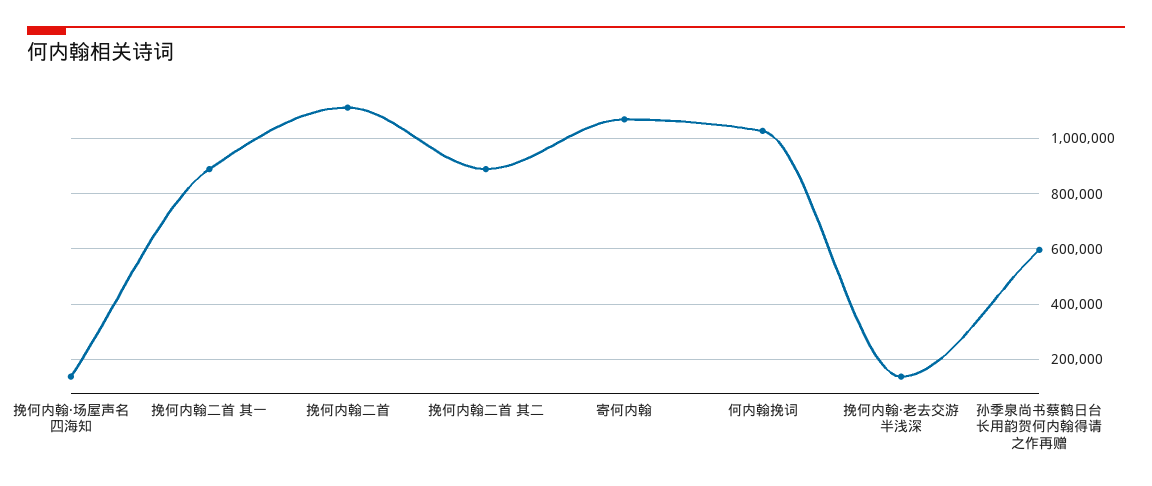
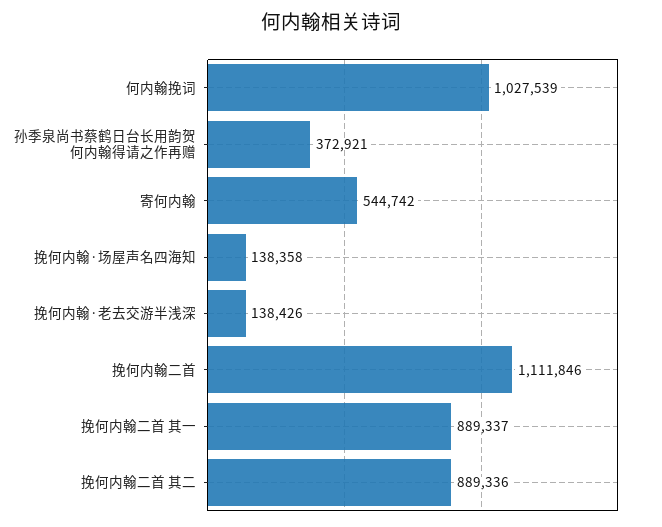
寄何内翰: 1075000 -> 544742
孙季泉尚书蔡鹤日台长用韵贺何内翰得请之作再赠: 600000 -> 372921

